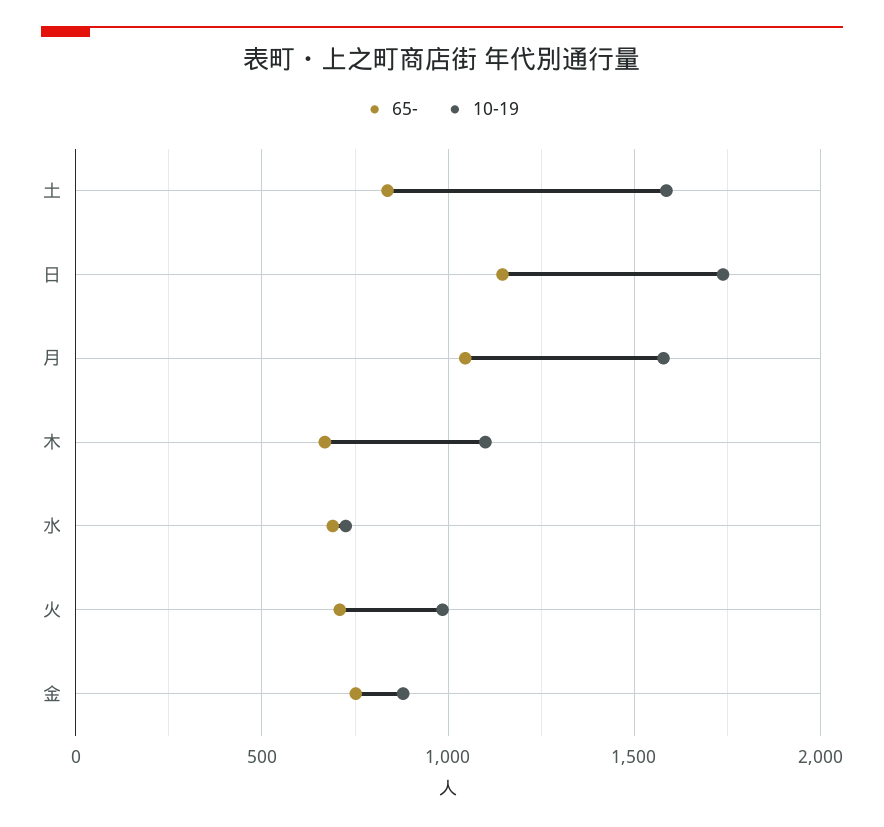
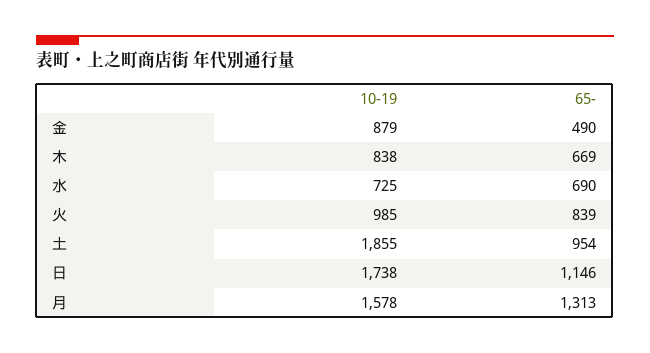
65-, 土: 850 -> 954
10-19, 土: 1600 -> 1855
65-, 月: 1050 -> 1313
10-19, 木: 1100 -> 838
65-, 火: 700 -> 839
65-, 金: 750 -> 490

